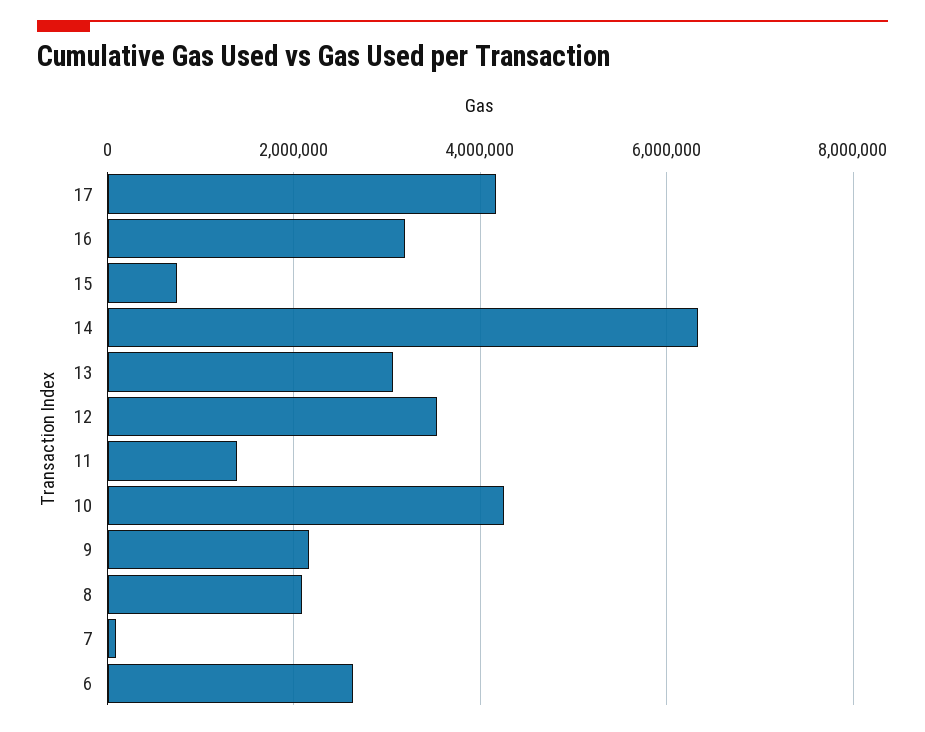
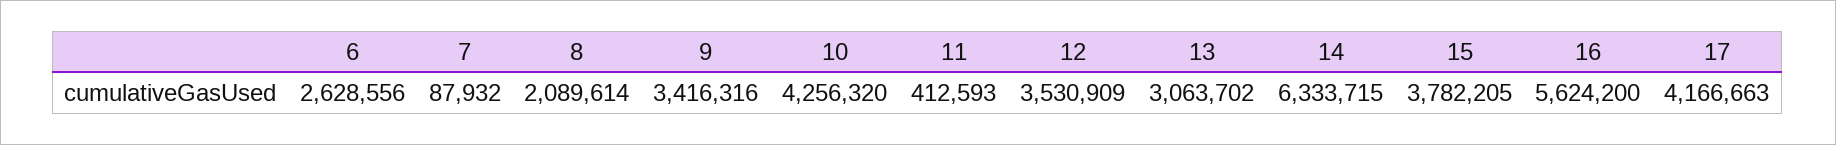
16: 3200000 -> 5624200
15: 800000 -> 3782205
11: 1400000 -> 412593
9: 2200000 -> 3416316

